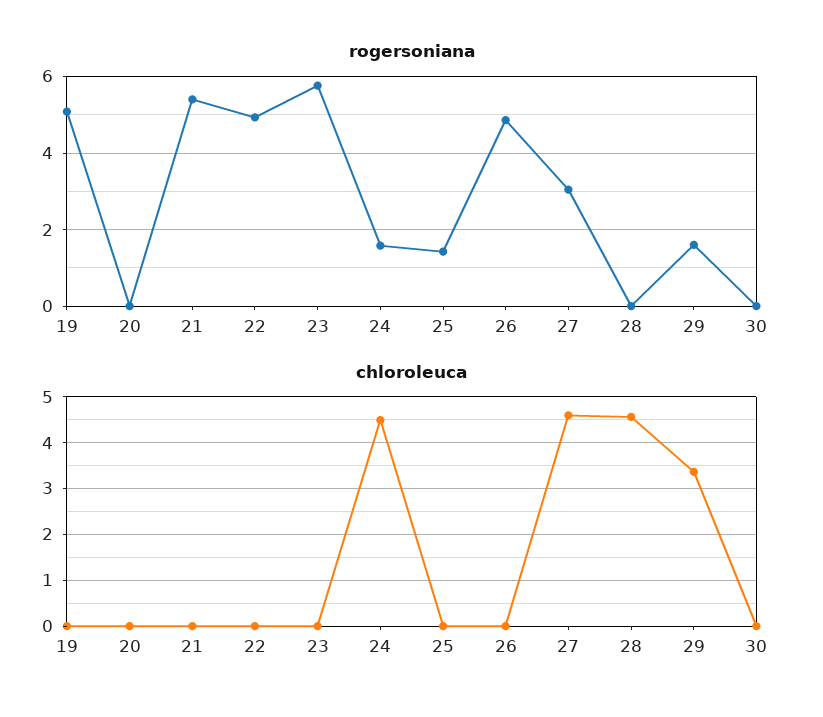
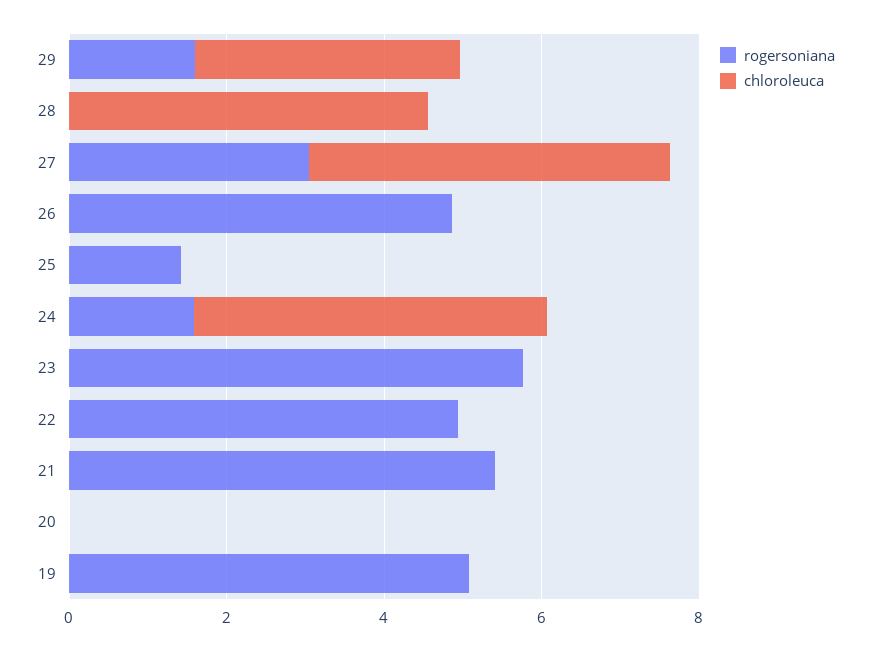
rogersoniana, 30: 0 -> none
chloroleuca, 30: 0 -> none

